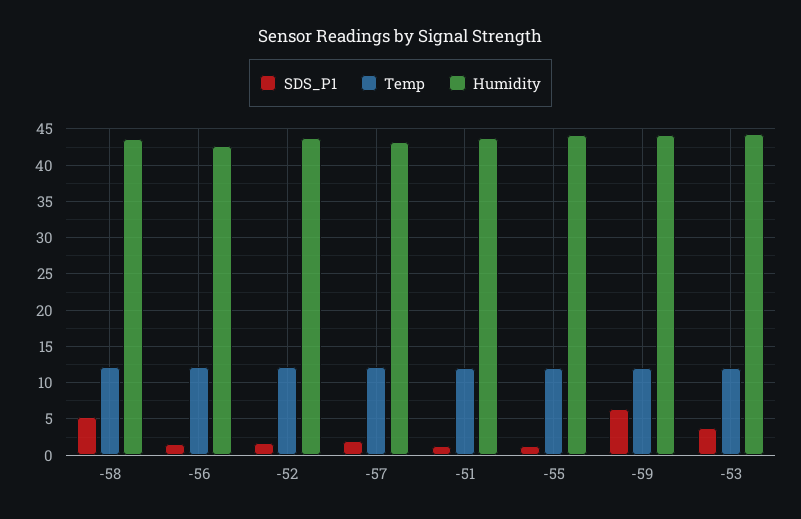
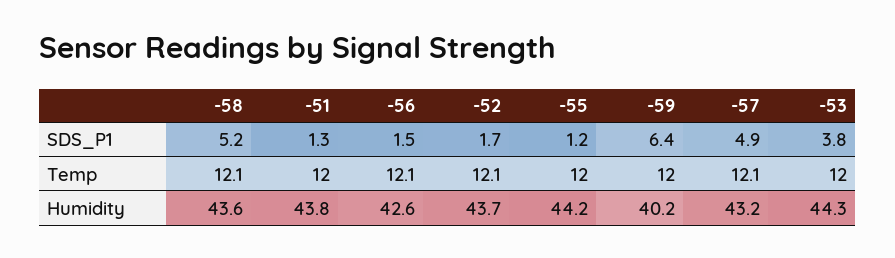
SDS_P1, -57: 2 -> 4.9
Humidity, -59: 44 -> 40.2

